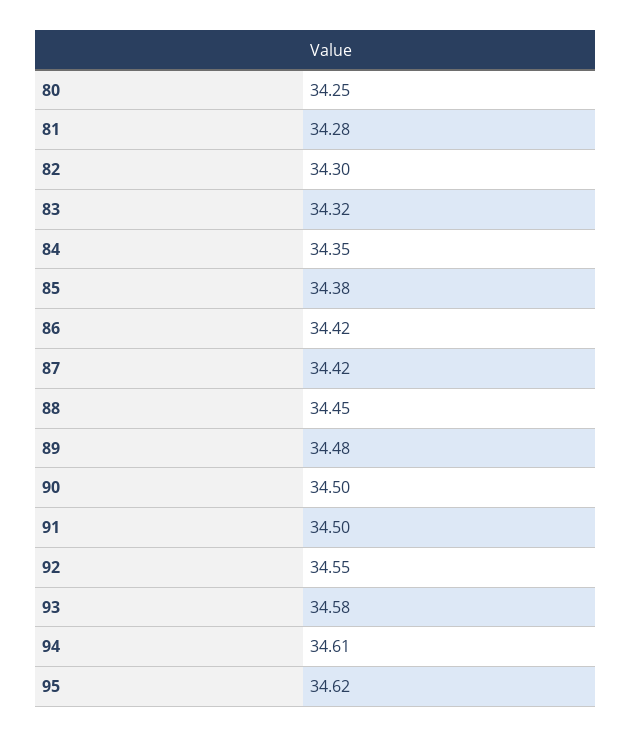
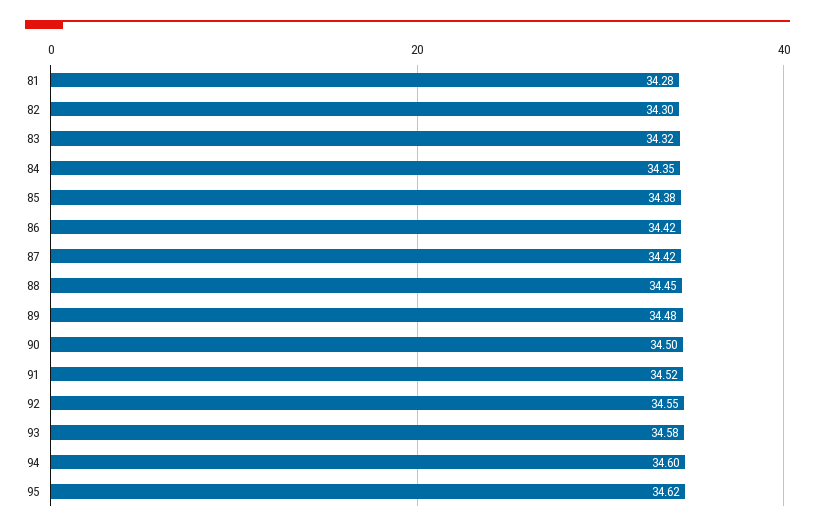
80: 34.25 -> none
91: 34.5 -> 34.52
94: 34.61 -> 34.6

